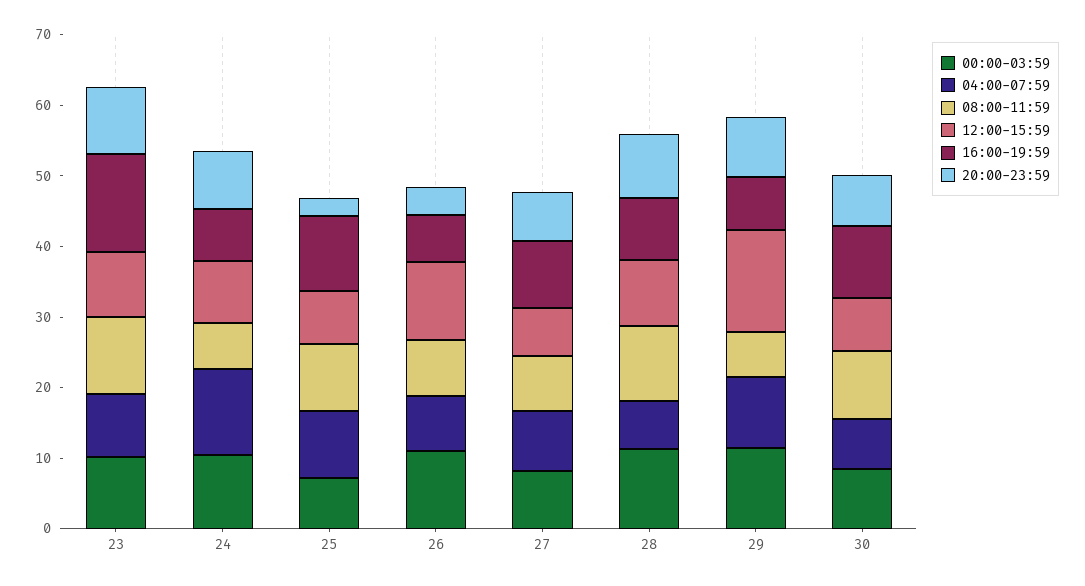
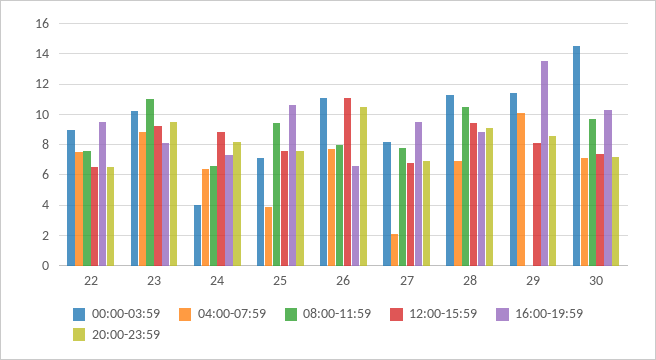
16:00-19:59, 23: 14 -> 8
00:00-03:59, 24: 10 -> 4
04:00-07:59, 24: 12 -> 6.5
04:00-07:59, 25: 10 -> 4
20:00-23:59, 25: 2 -> 7.5
20:00-23:59, 26: 4 -> 10.5
04:00-07:59, 27: 8 -> 2
08:00-11:59, 29: 6 -> 0
12:00-15:59, 29: 14 -> 8
16:00-19:59, 29: 8 -> 13.5
00:00-03:59, 30: 8 -> 14.5
00:00-03:59, 22: none -> 9
04:00-07:59, 22: none -> 7.5
08:00-11:59, 22: none -> 7.5
12:00-15:59, 22: none -> 6.5
16:00-19:59, 22: none -> 9.5
20:00-23:59, 22: none -> 6.5

